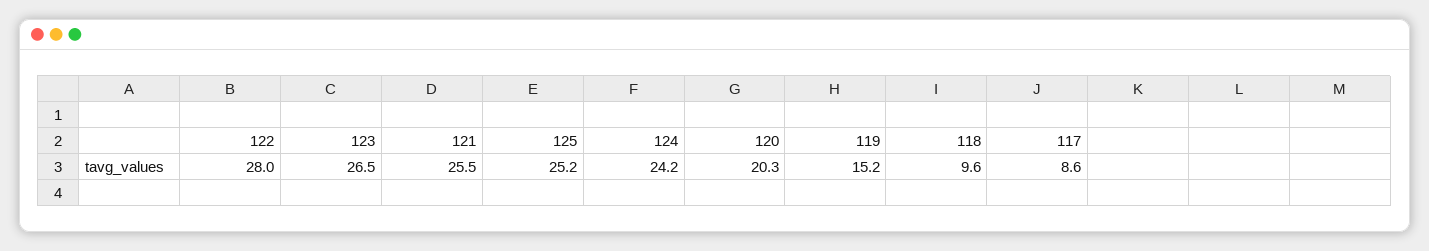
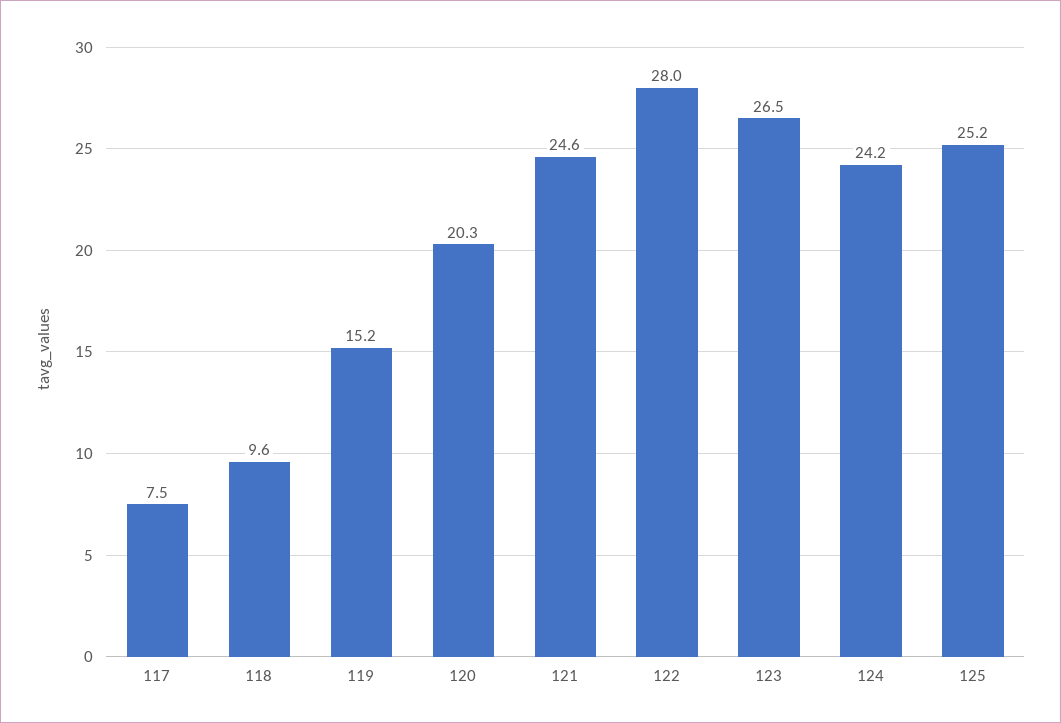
121: 25.5 -> 24.6
117: 8.6 -> 7.5

